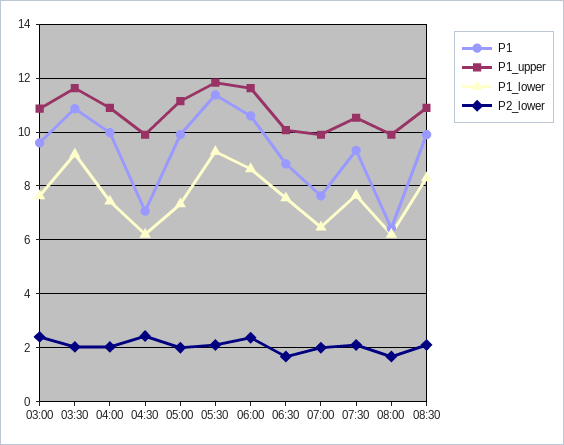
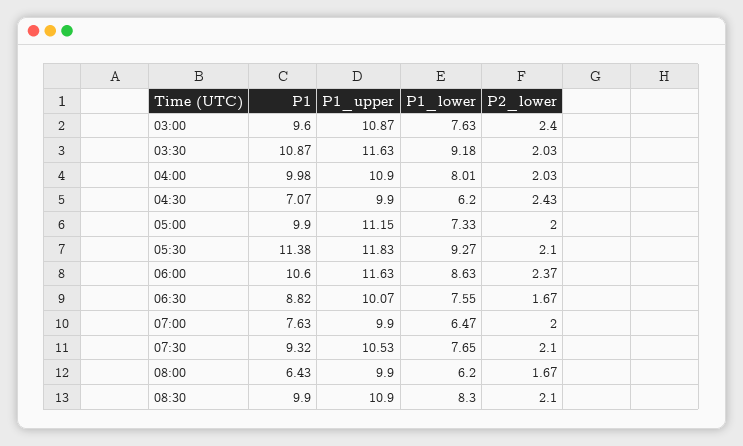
P1_lower, 04:00: 7.5 -> 8.01

